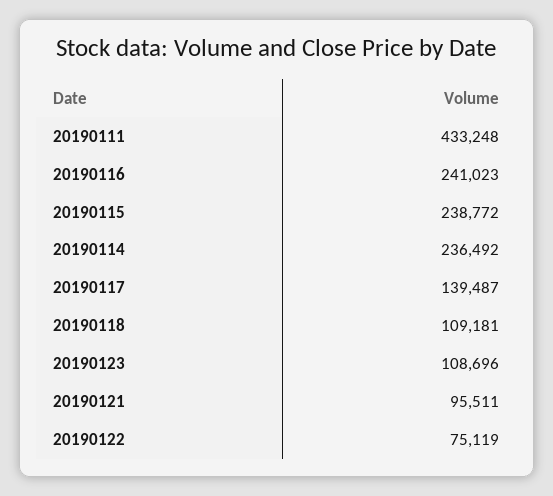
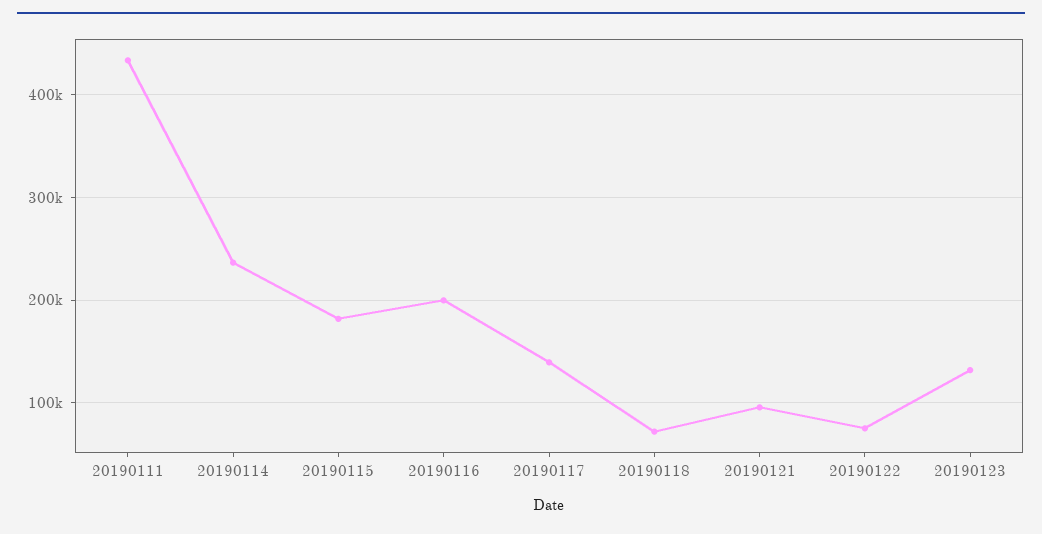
20190116: 241023 -> 200000
20190115: 238772 -> 180000
20190118: 109181 -> 70000
20190123: 108696 -> 130000

